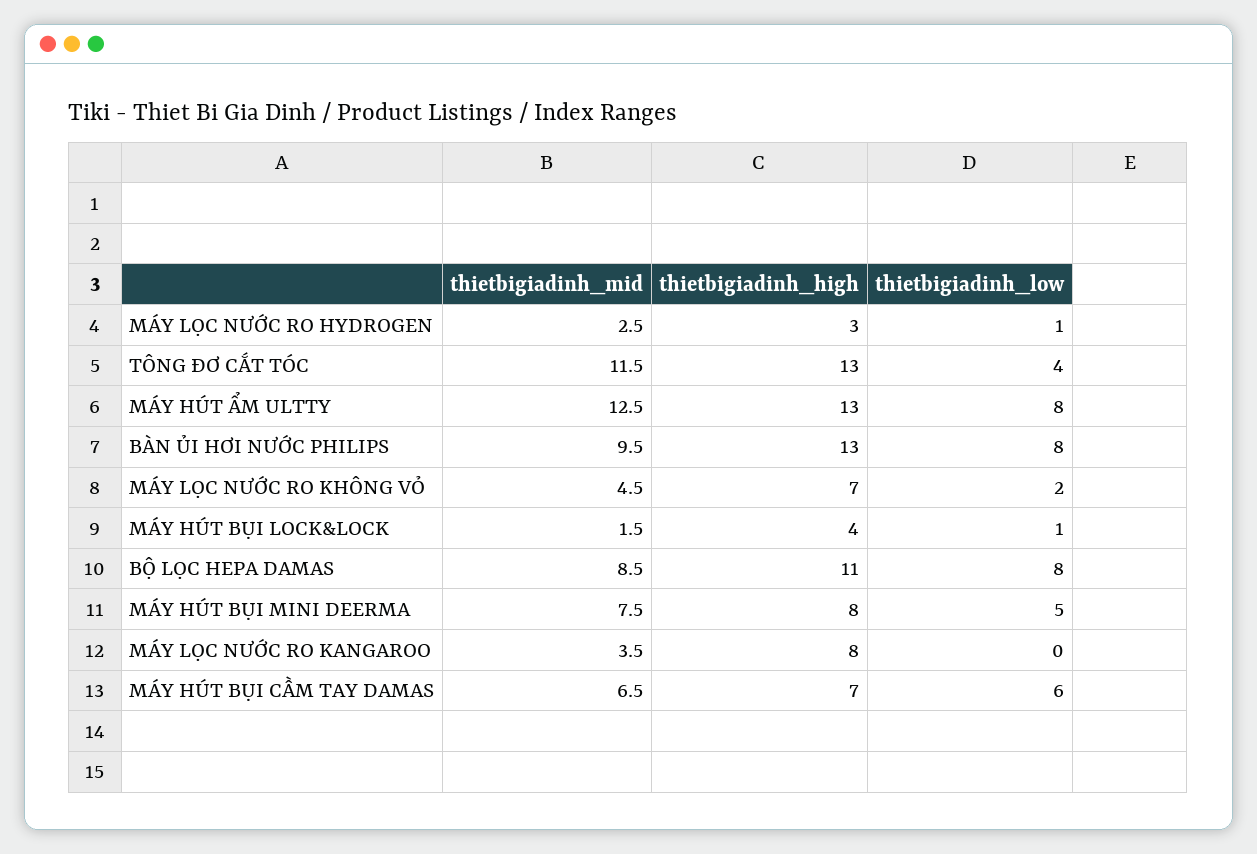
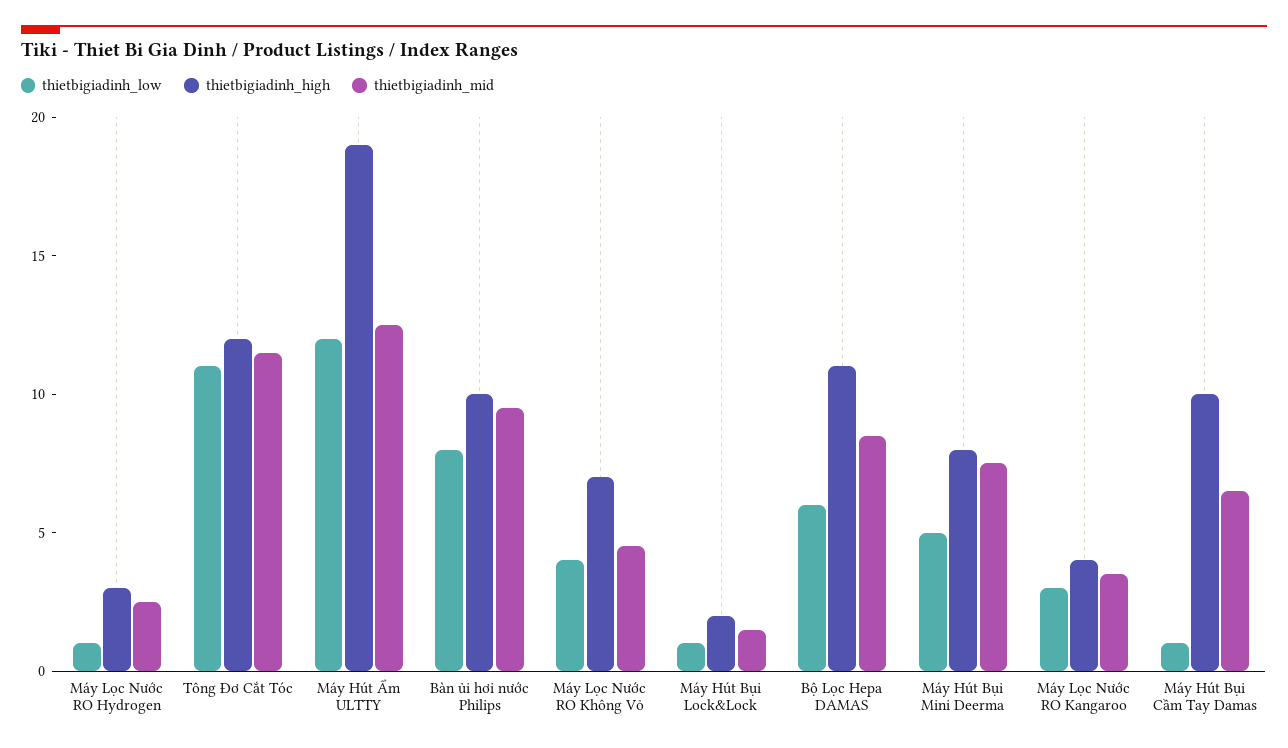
thietbigiadinh_high, TÔNG ĐƠ CẮT TÓC: 13 -> 12
thietbigiadinh_low, TÔNG ĐƠ CẮT TÓC: 4 -> 11
thietbigiadinh_high, MÁY HÚT ẨM ULTTY: 13 -> 19
thietbigiadinh_low, MÁY HÚT ẨM ULTTY: 8 -> 12
thietbigiadinh_high, BÀN ỦI HƠI NƯỚC PHILIPS: 13 -> 10
thietbigiadinh_low, MÁY LỌC NƯỚC RO KHÔNG VỎ: 2 -> 4
thietbigiadinh_high, MÁY HÚT BỤI LOCK&LOCK: 4 -> 2
thietbigiadinh_low, BỘ LỌC HEPA DAMAS: 8 -> 6
thietbigiadinh_high, MÁY LỌC NƯỚC RO KANGAROO: 8 -> 4
thietbigiadinh_low, MÁY LỌC NƯỚC RO KANGAROO: 0 -> 3
thietbigiadinh_high, MÁY HÚT BỤI CẦM TAY DAMAS: 7 -> 10
thietbigiadinh_low, MÁY HÚT BỤI CẦM TAY DAMAS: 6 -> 1

